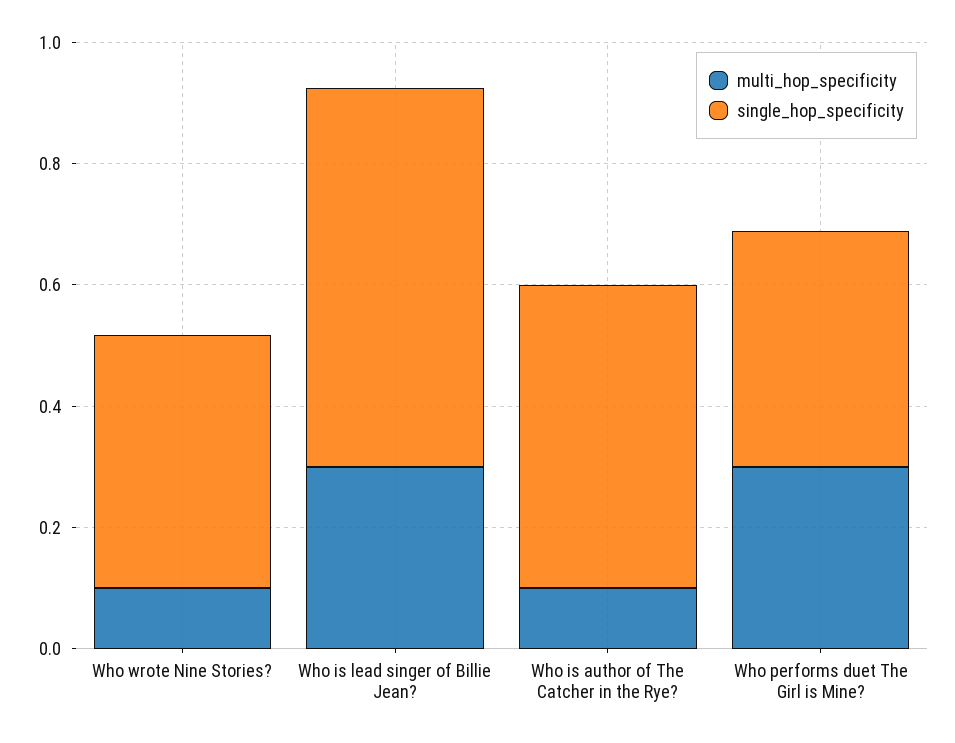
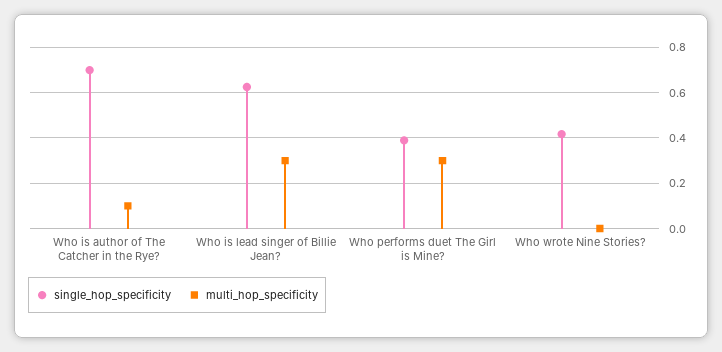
multi_hop_specificity, Who wrote Nine Stories?: 0.1 -> 0
single_hop_specificity, Who is author of The Catcher in the Rye?: 0.5 -> 0.7

